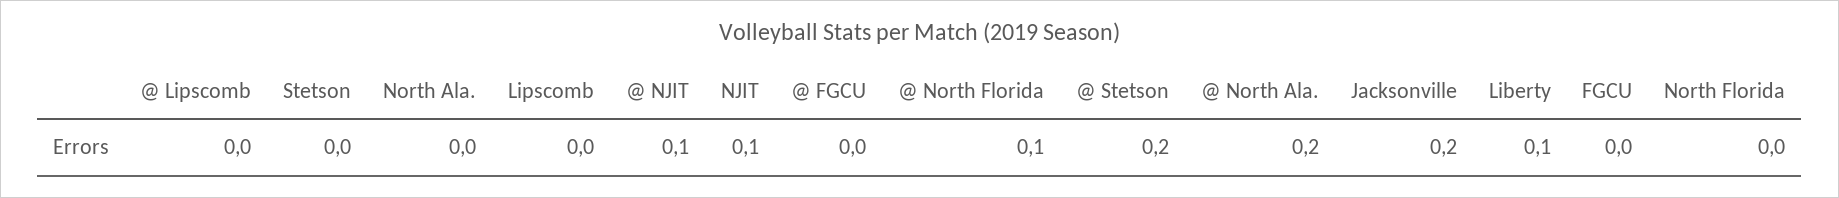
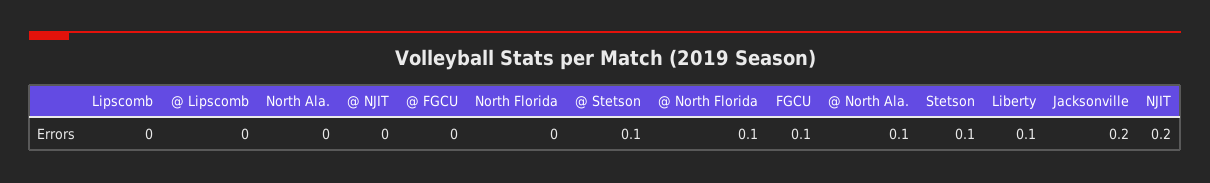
Stetson: 0 -> 0.1
@ NJIT: 0.1 -> 0
NJIT: 0.1 -> 0.2
@ Stetson: 0.2 -> 0.1
@ North Ala.: 0.2 -> 0.1
FGCU: 0 -> 0.1

